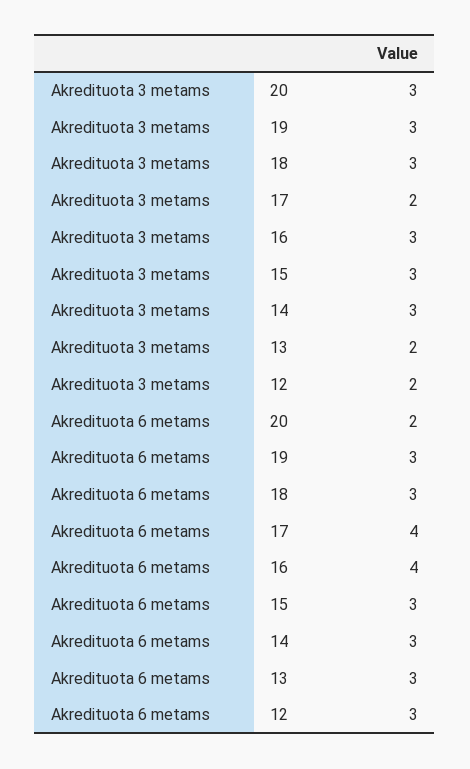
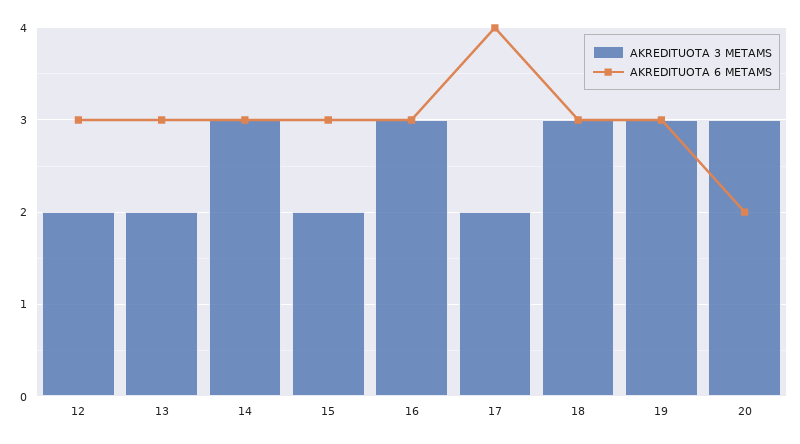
Akredituota 3 metams, 15: 3 -> 2
Akredituota 6 metams, 16: 4 -> 3

